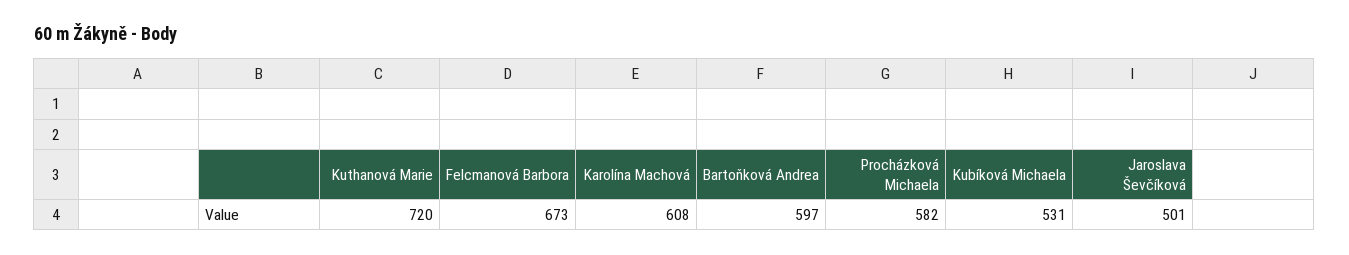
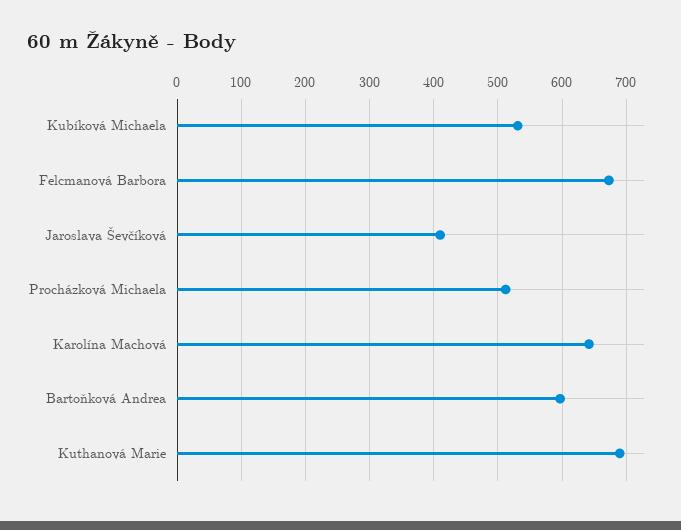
Kuthanová Marie: 720 -> 690
Karolína Machová: 608 -> 640
Procházková Michaela: 582 -> 510
Jaroslava Ševčíková: 501 -> 410

